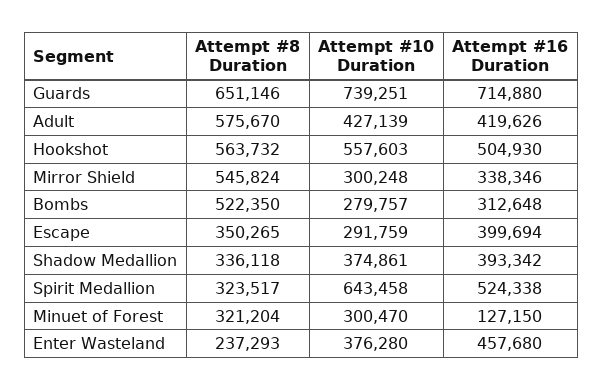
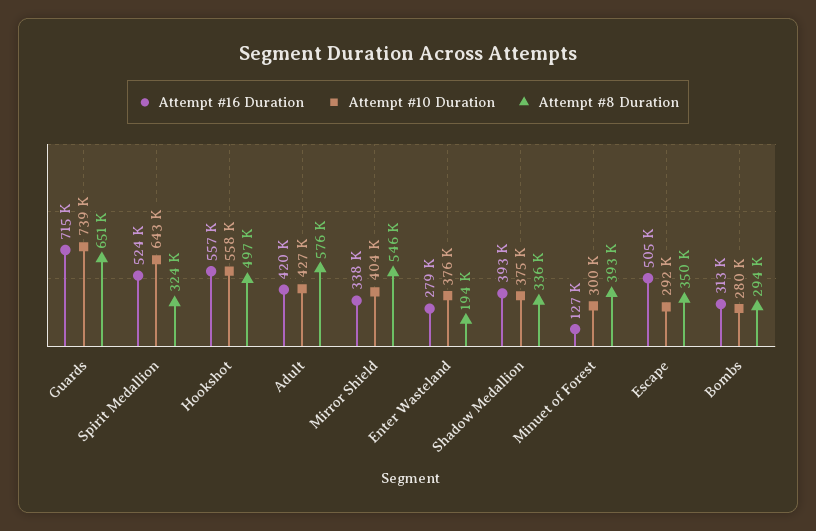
Attempt #8 Duration, Hookshot: 563732 -> 497000
Attempt #16 Duration, Hookshot: 504930 -> 557000
Attempt #10 Duration, Mirror Shield: 300248 -> 404000
Attempt #8 Duration, Bombs: 522350 -> 294000
Attempt #16 Duration, Escape: 399694 -> 505000
Attempt #8 Duration, Minuet of Forest: 321204 -> 393000
Attempt #8 Duration, Enter Wasteland: 237293 -> 194000
Attempt #16 Duration, Enter Wasteland: 457680 -> 279000

